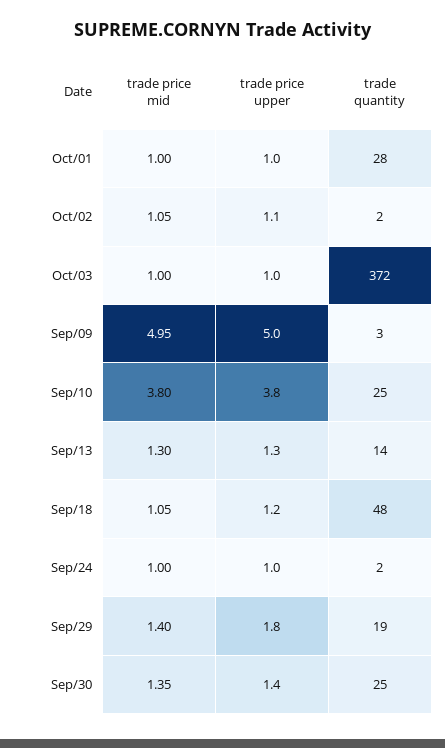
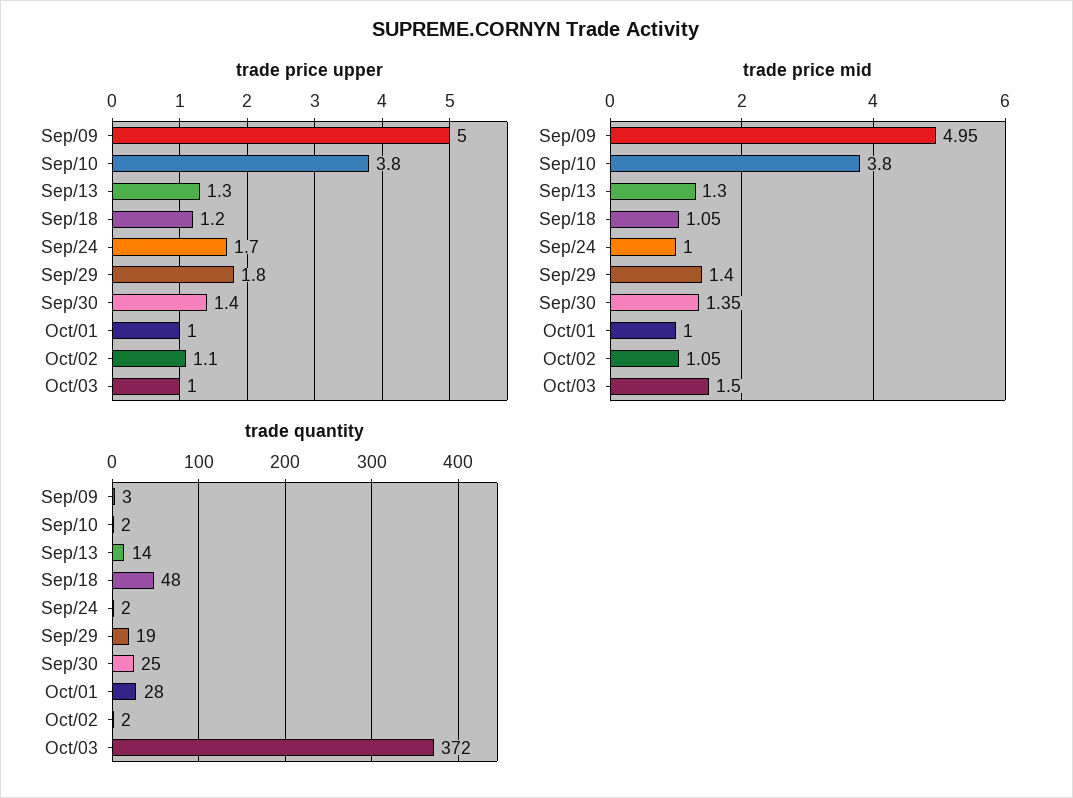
trade price mid, Oct/03: 1 -> 1.5
trade quantity, Sep/10: 25 -> 2
trade price upper, Sep/24: 1 -> 1.7

